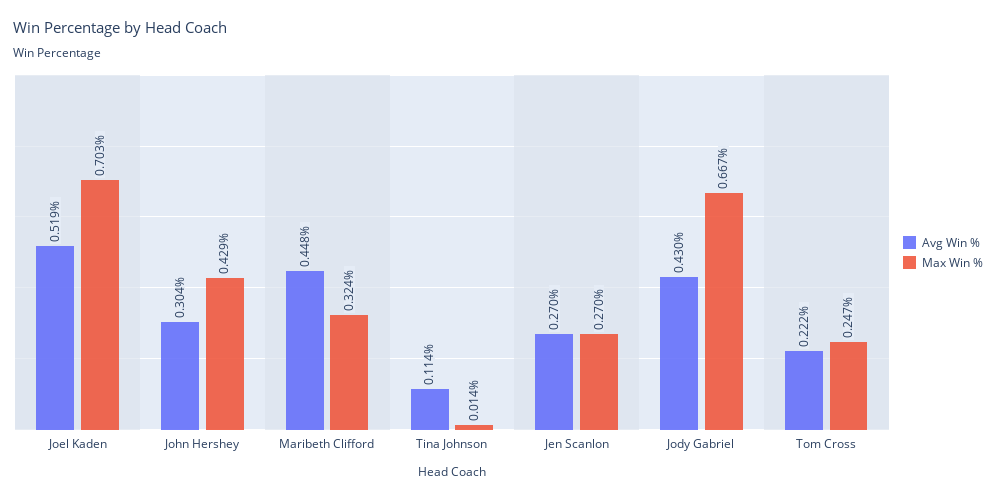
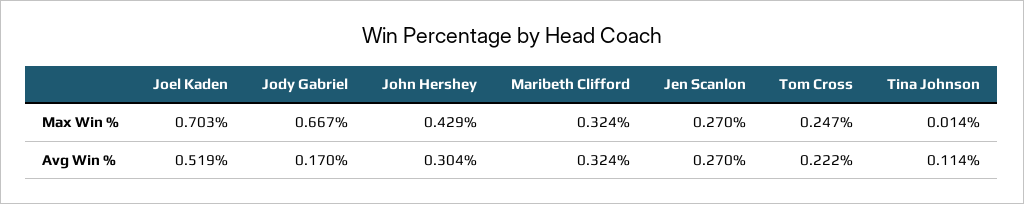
Avg Win %, Maribeth Clifford: 0.448 -> 0.324
Avg Win %, Jody Gabriel: 0.43 -> 0.17

